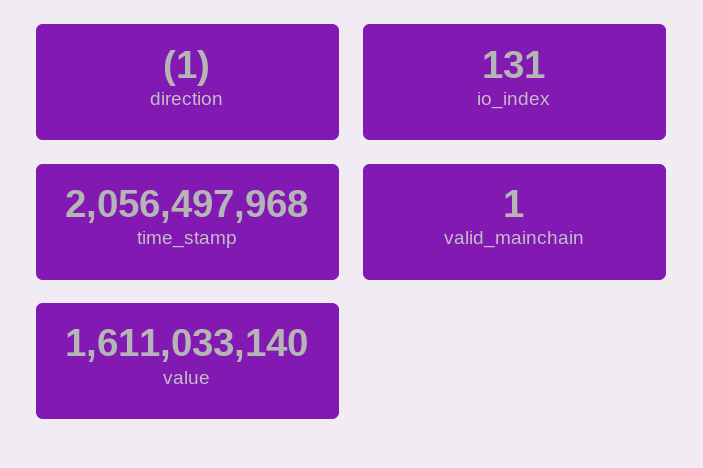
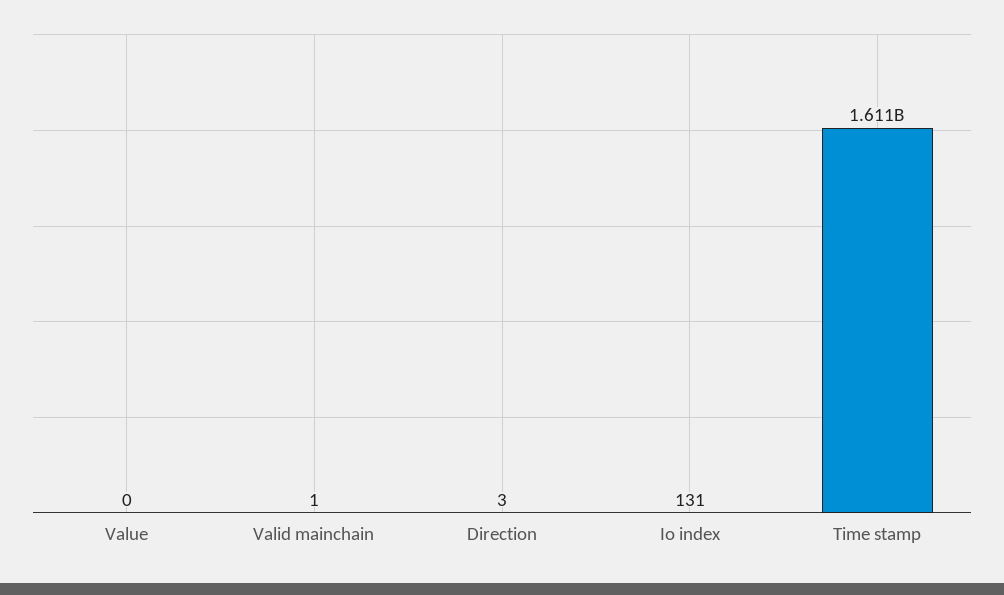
direction: -1 -> 3
time_stamp: 2056497968 -> 1611000000
value: 1611033140 -> 0

